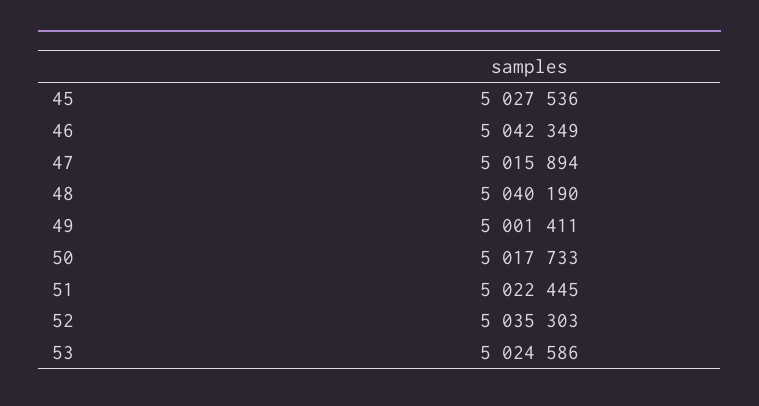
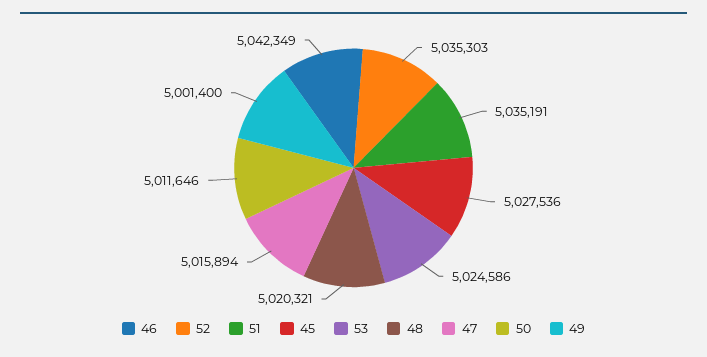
48: 5040190 -> 5020321
49: 5001411 -> 5001400
50: 5017733 -> 5011646
51: 5022445 -> 5035191

